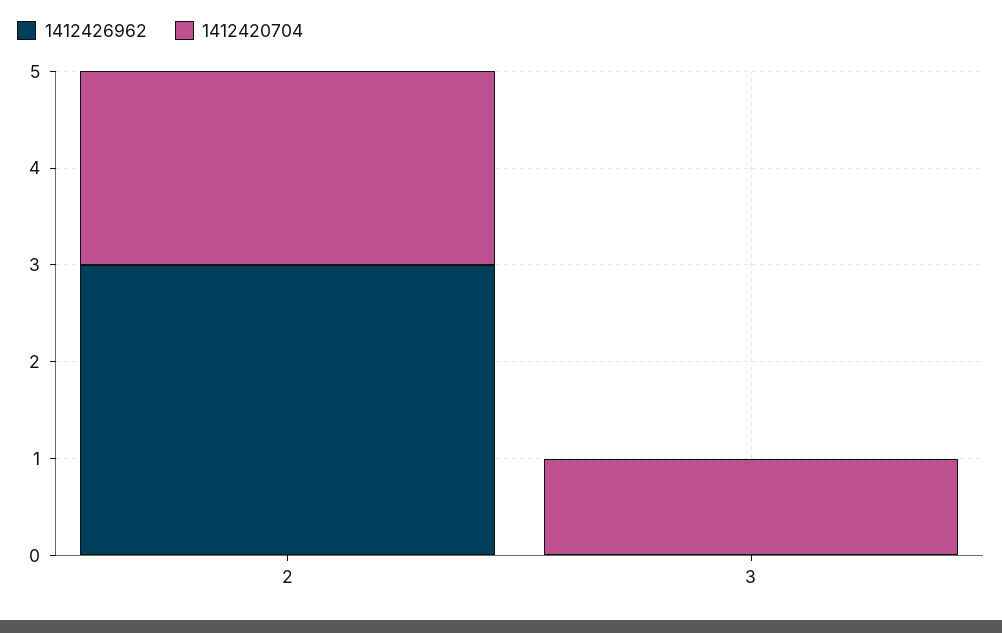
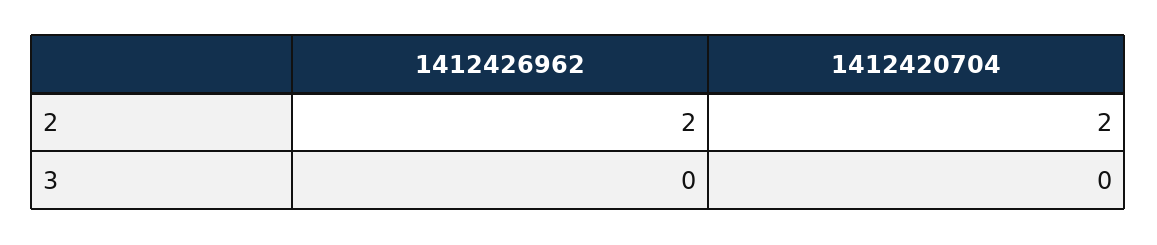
1412426962, 2: 3 -> 2
1412420704, 3: 1 -> 0

